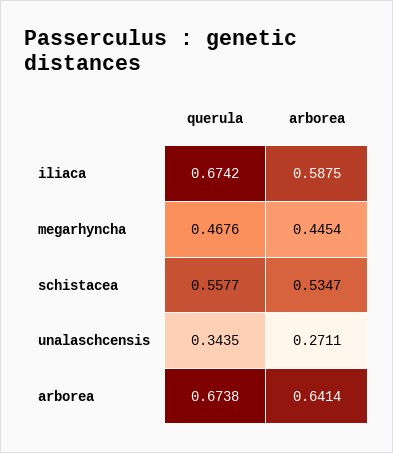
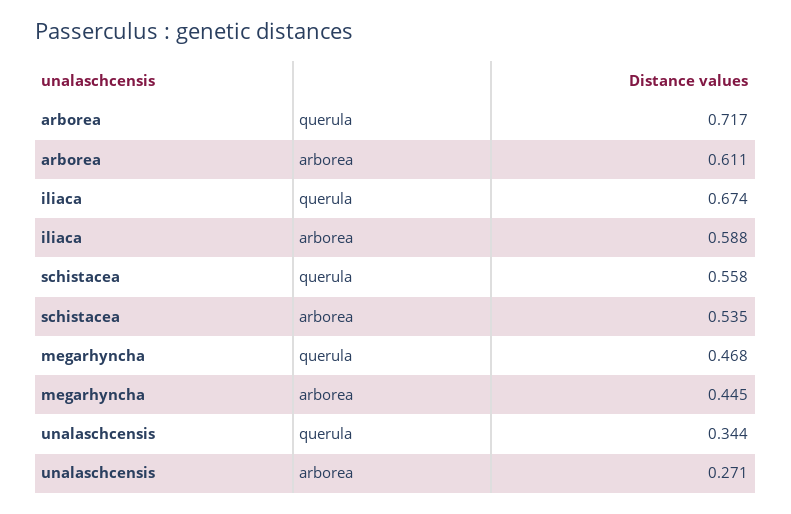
querula, arborea: 0.6738 -> 0.717
arborea, arborea: 0.6414 -> 0.611

